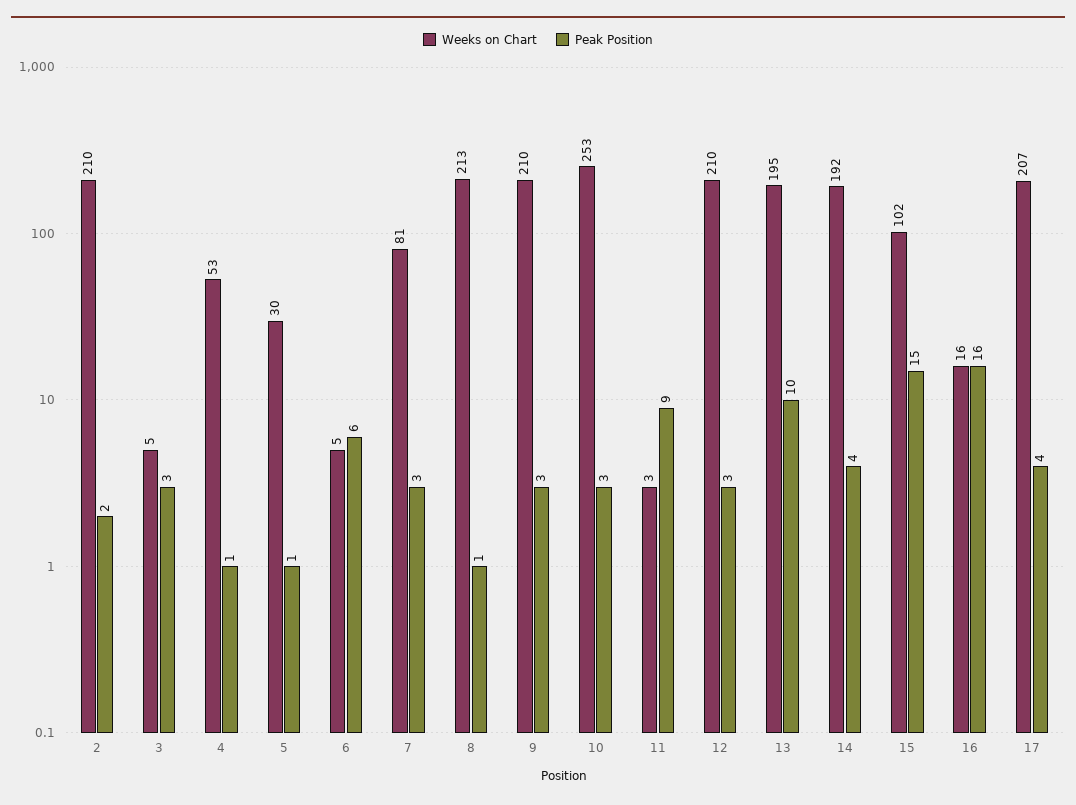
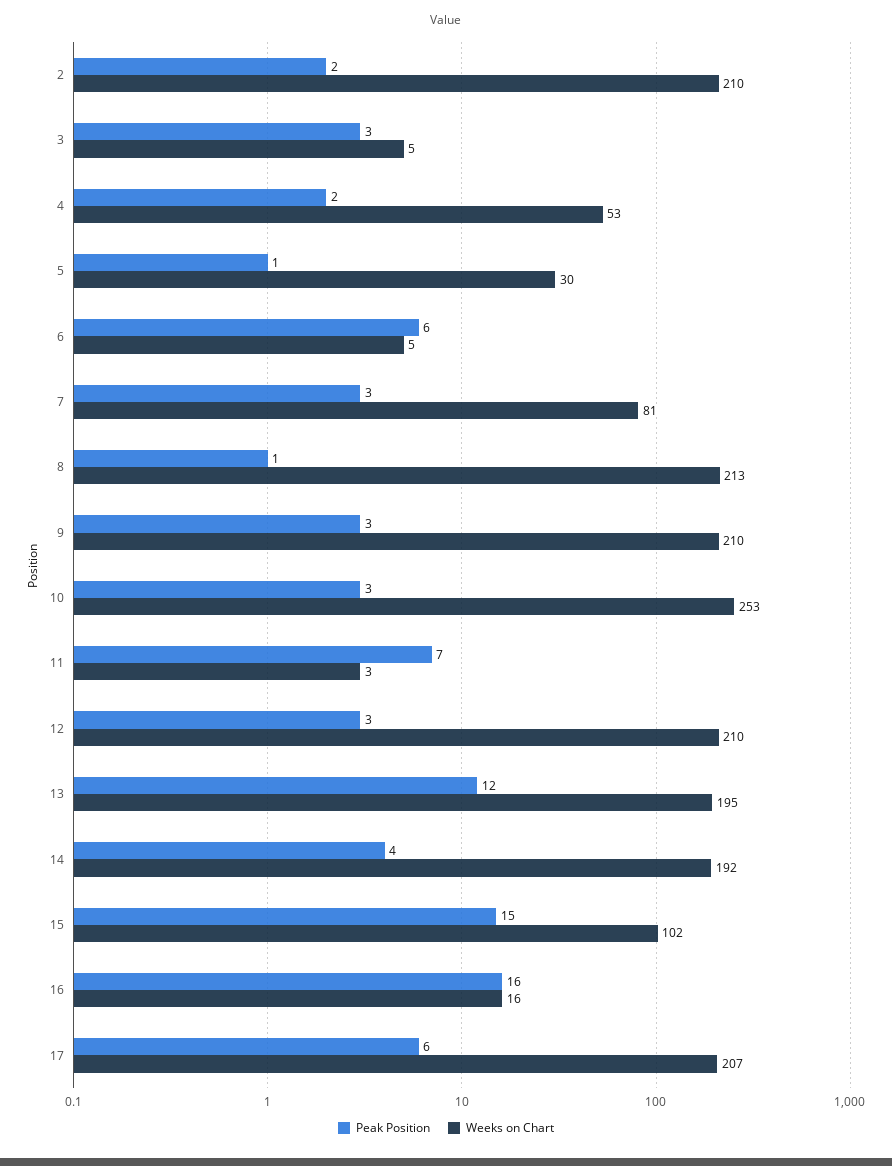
Peak Position, 4: 1 -> 2
Peak Position, 11: 9 -> 7
Peak Position, 13: 10 -> 12
Peak Position, 17: 4 -> 6

